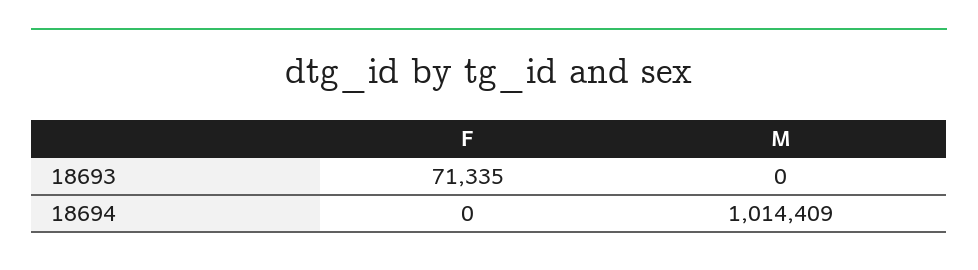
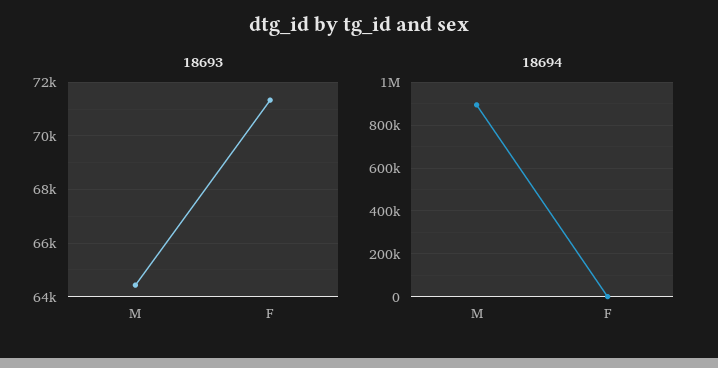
18693, M: 0 -> 64500
18694, M: 1014409 -> 900000

